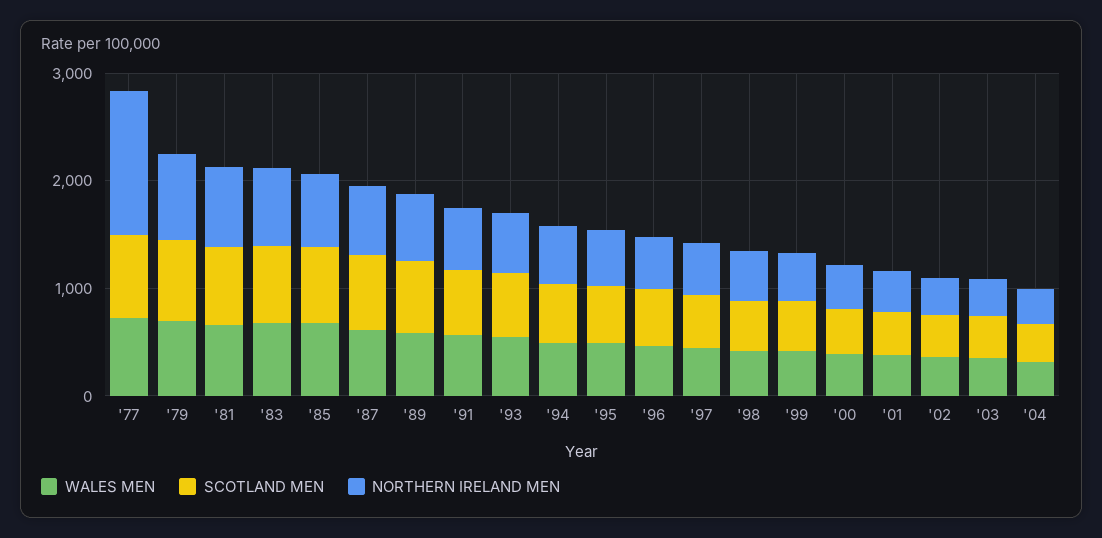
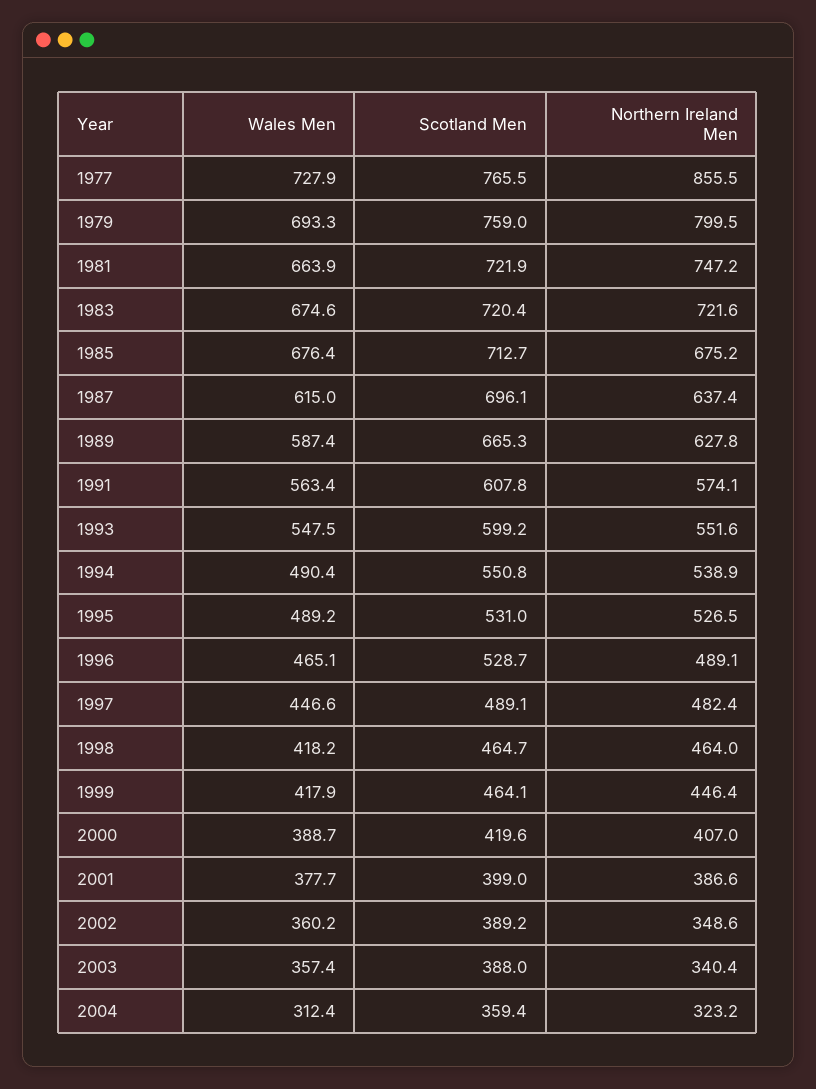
NORTHERN IRELAND MEN, '77: 1400 -> 855.5

